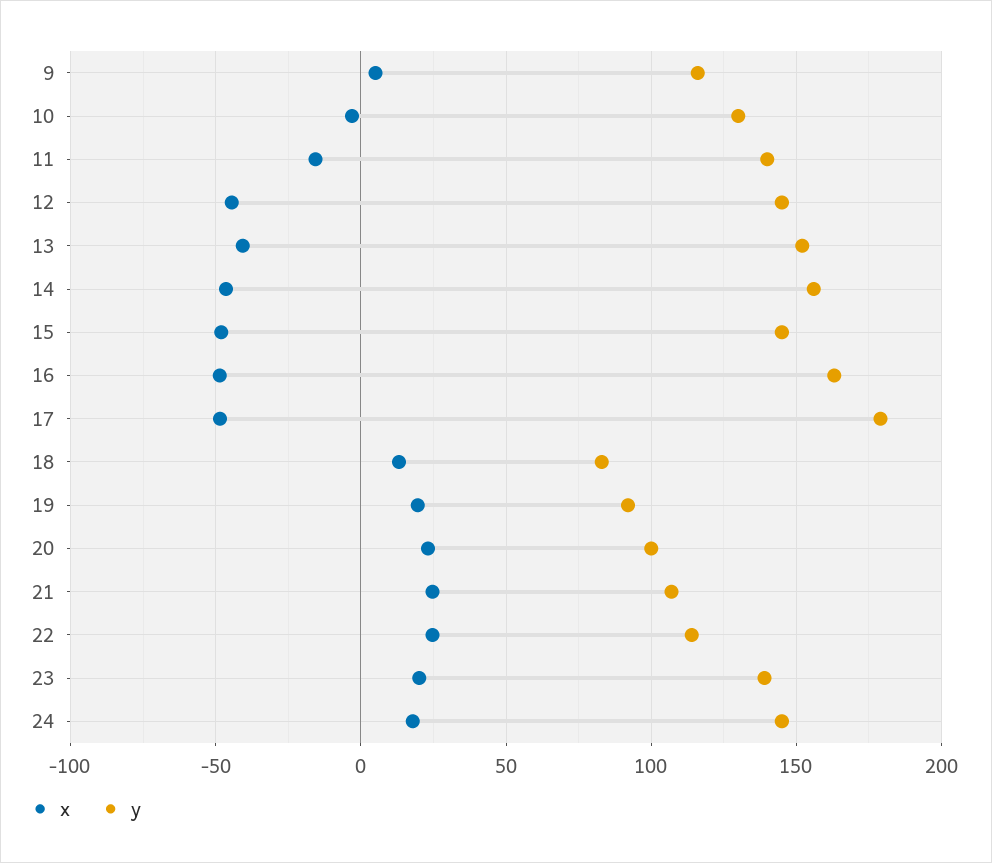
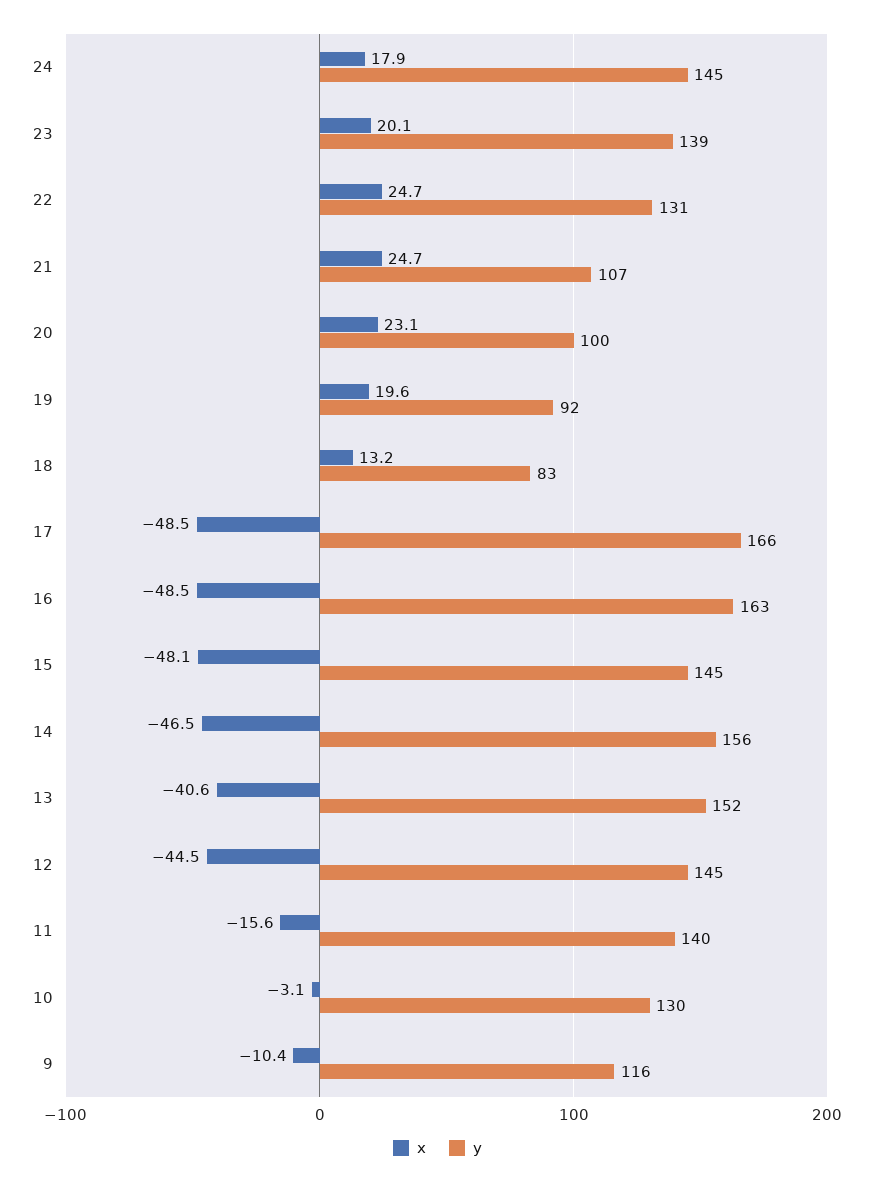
x, 9: 5 -> -10.4
y, 17: 180 -> 166
y, 22: 115 -> 131

